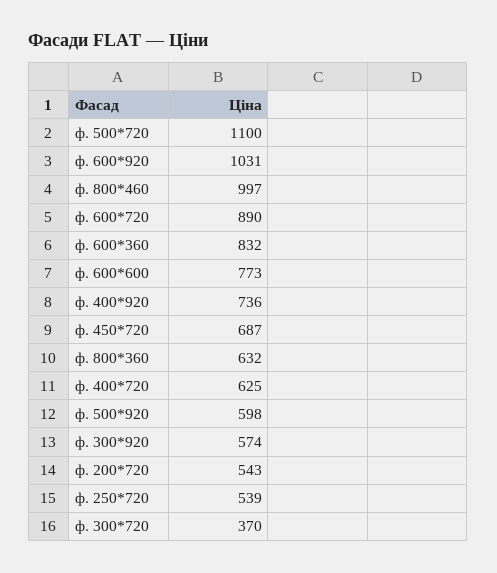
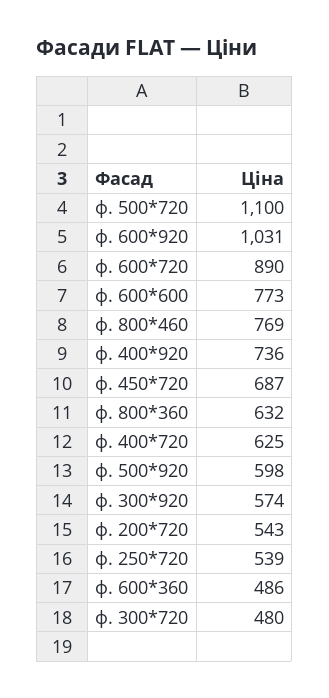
ф. 800*460: 997 -> 769
ф. 600*360: 832 -> 486
ф. 300*720: 370 -> 480

